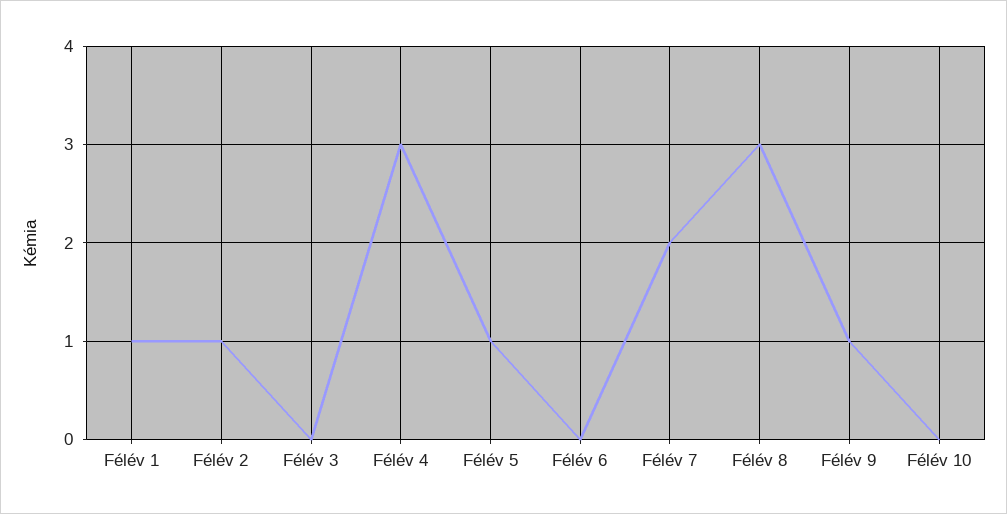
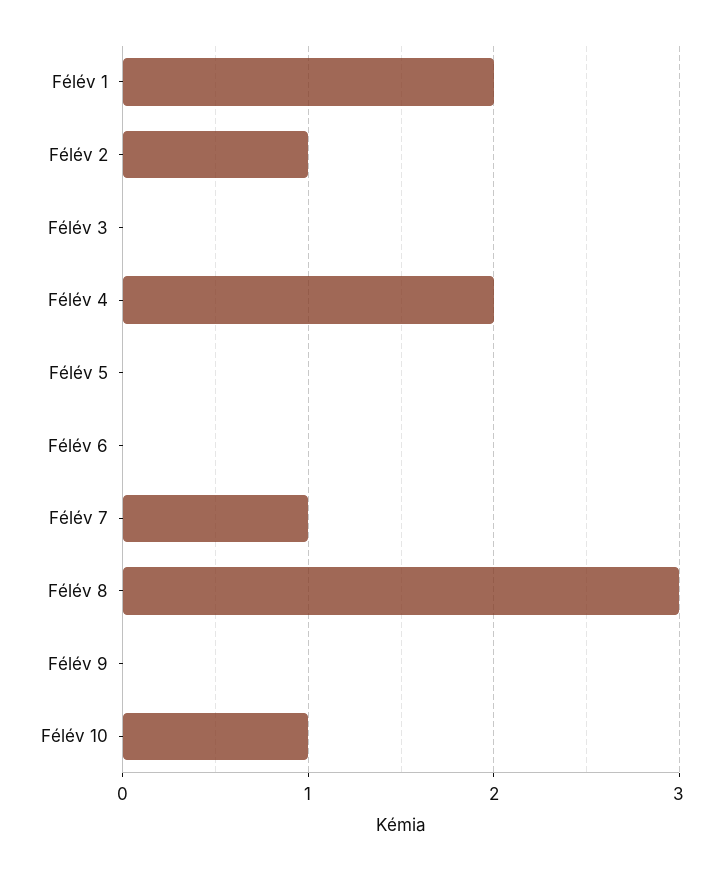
Félév 1: 1 -> 2
Félév 4: 3 -> 2
Félév 5: 1 -> 0
Félév 7: 2 -> 1
Félév 9: 1 -> 0
Félév 10: 0 -> 1

